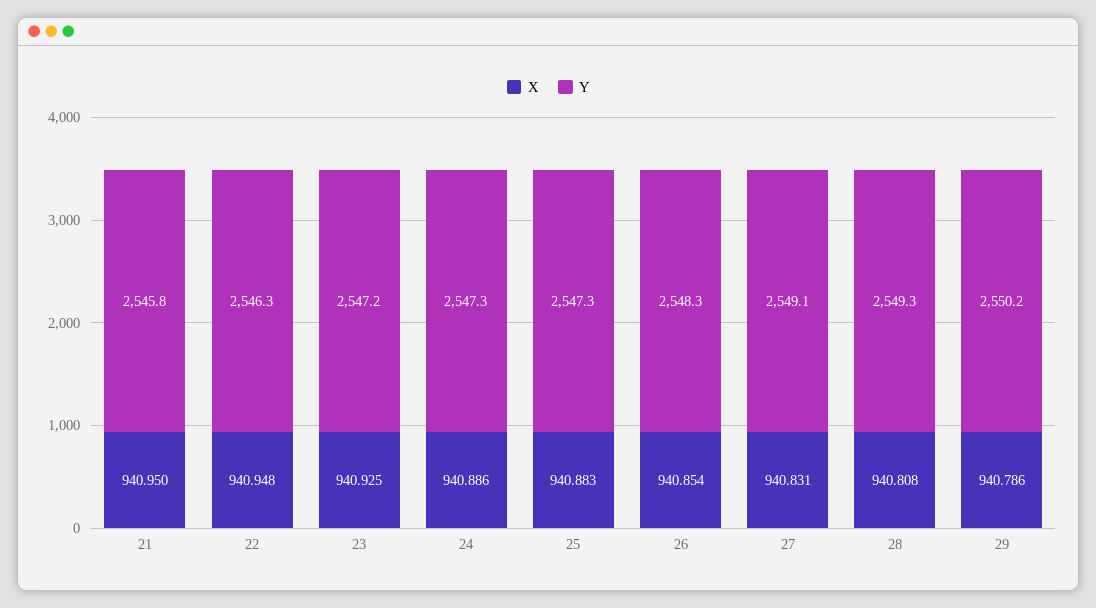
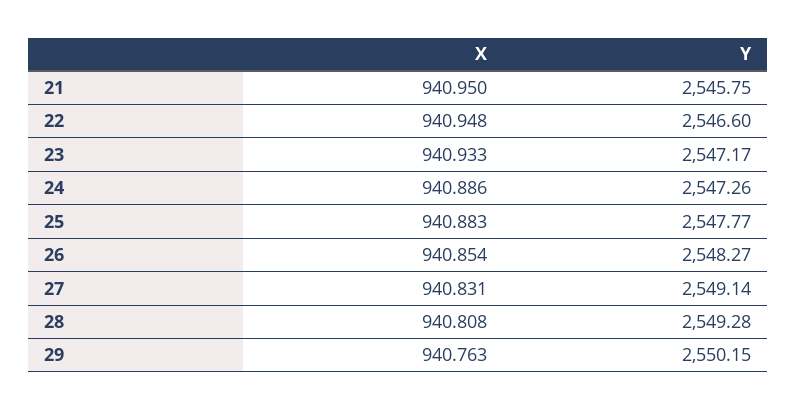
Y, 22: 2546.3 -> 2546.6
X, 23: 940.925 -> 940.933
Y, 25: 2547.3 -> 2547.77
X, 29: 940.786 -> 940.763

